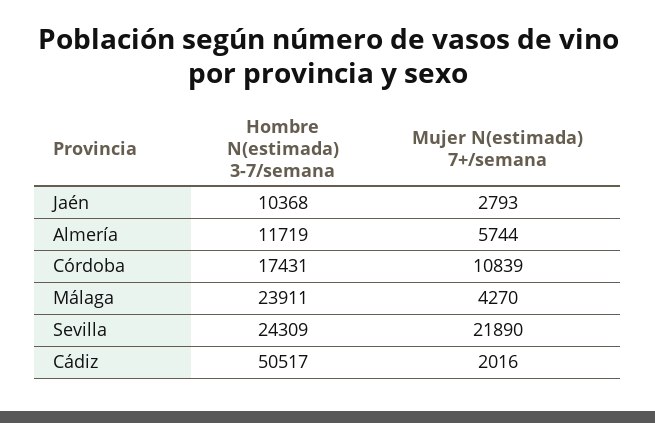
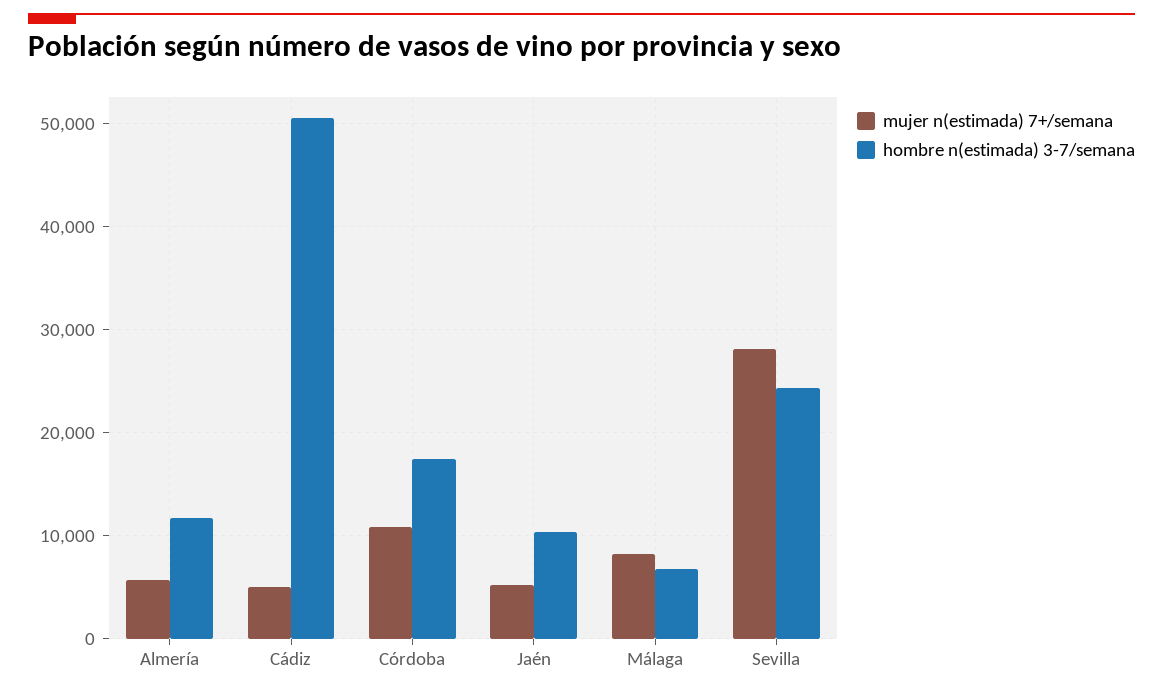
Mujer N(estimada) 7+/semana, Jaén: 2793 -> 5000
Hombre N(estimada) 3-7/semana, Málaga: 23911 -> 7000
Mujer N(estimada) 7+/semana, Málaga: 4270 -> 8000
Mujer N(estimada) 7+/semana, Sevilla: 21890 -> 28000
Mujer N(estimada) 7+/semana, Cádiz: 2016 -> 5000

